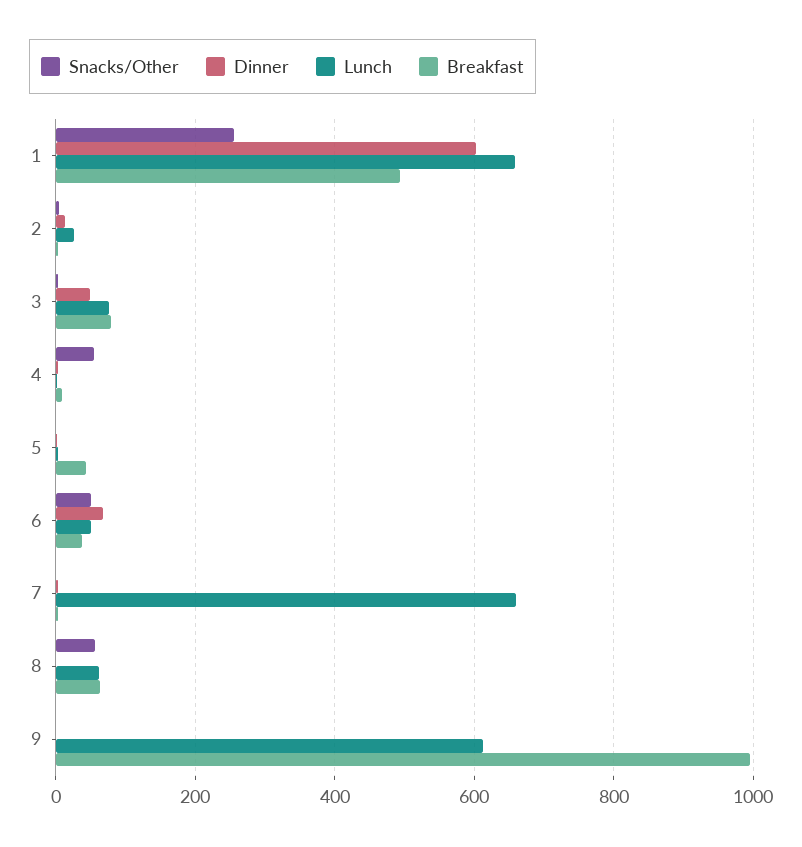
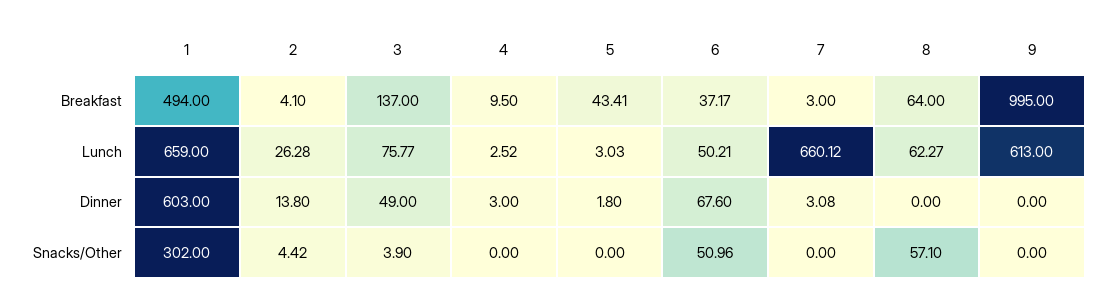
Snacks/Other, 1: 260 -> 302
Breakfast, 3: 80 -> 137
Snacks/Other, 4: 60 -> 0

